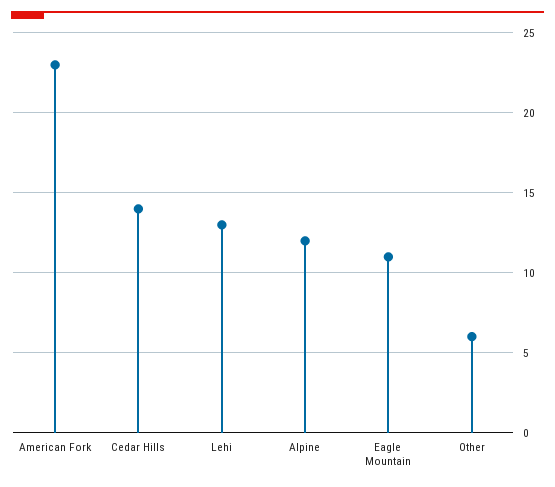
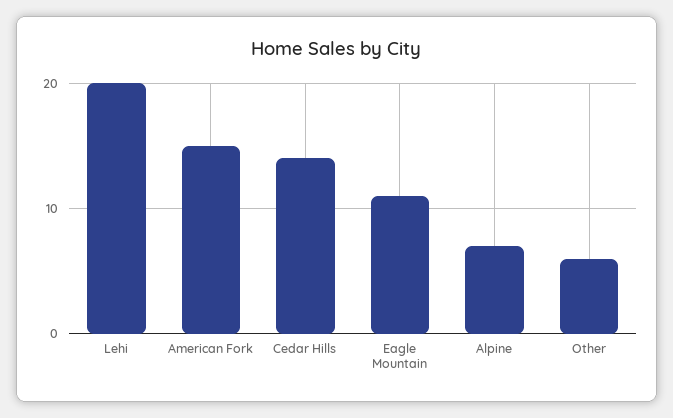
American Fork: 23 -> 15
Lehi: 13 -> 20
Alpine: 12 -> 7

